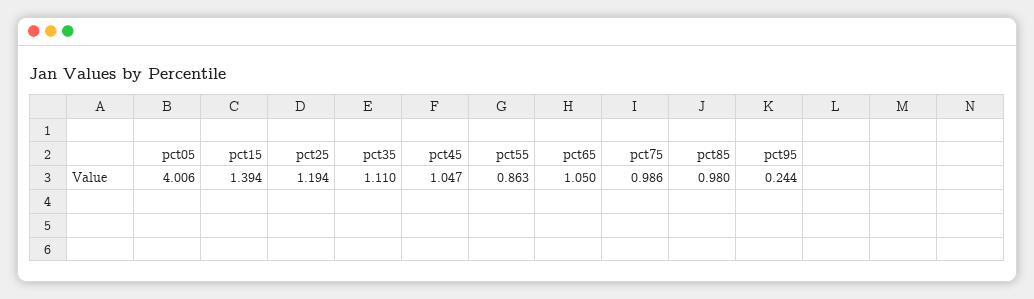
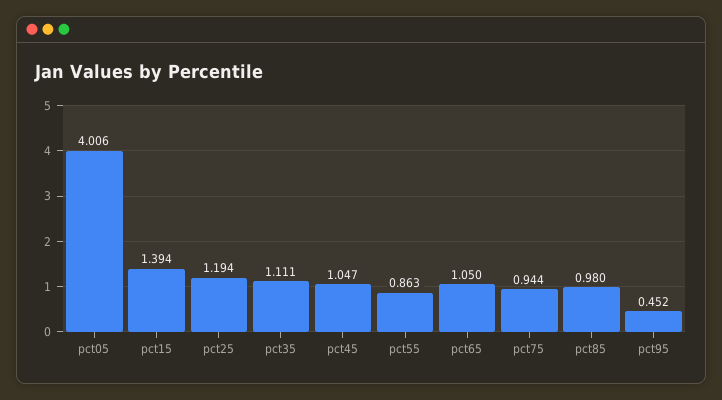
pct35: 1.11 -> 1.111
pct75: 0.986 -> 0.944
pct95: 0.244 -> 0.452

